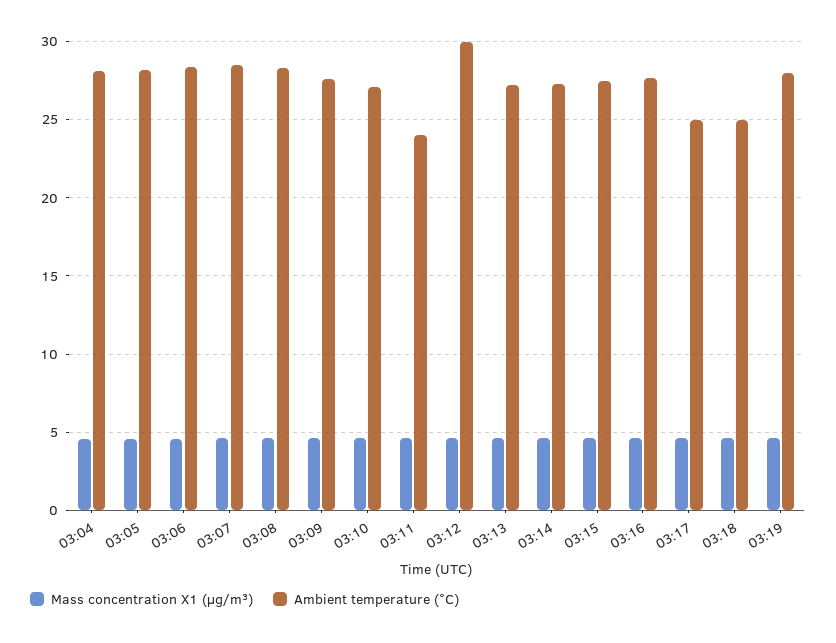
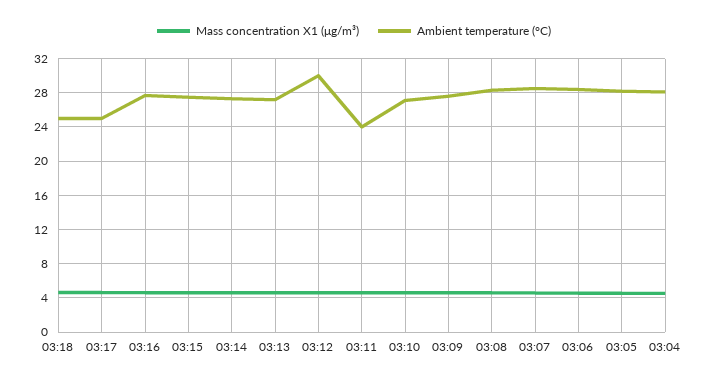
Mass concentration X1 (μg/m³), 03:19: 4.5 -> none
Ambient temperature (°C), 03:19: 28 -> none

